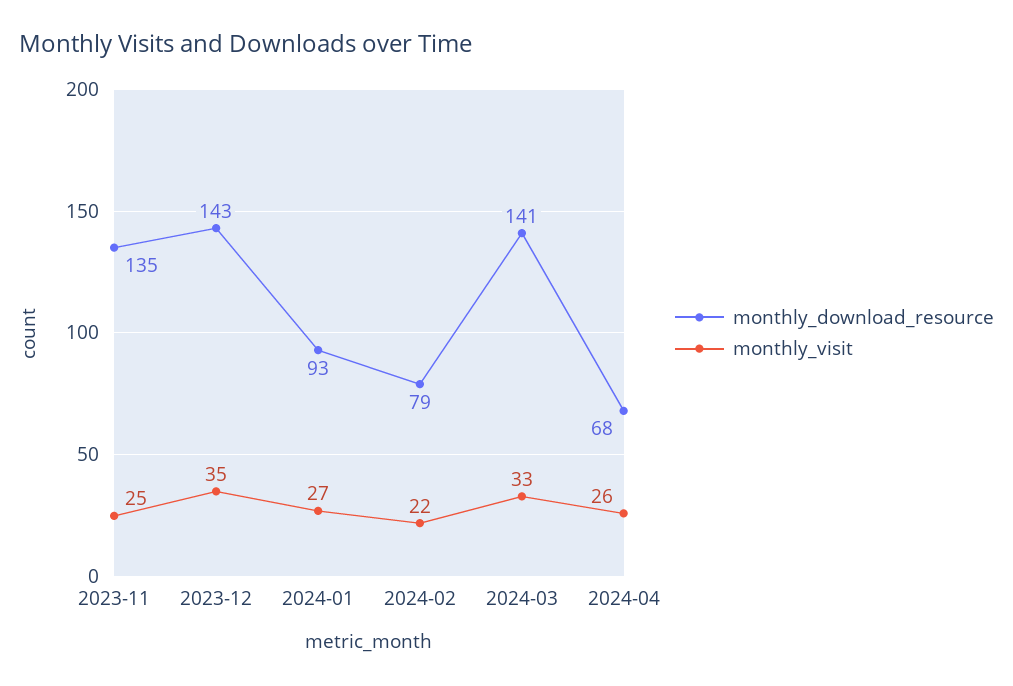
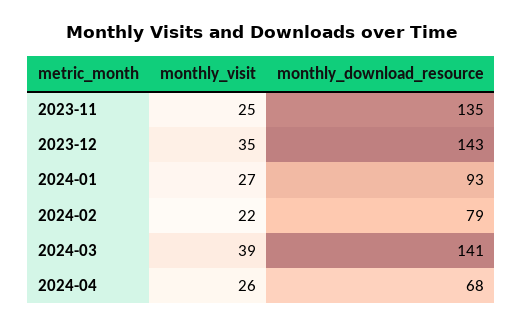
monthly_visit, 2024-03: 33 -> 39

